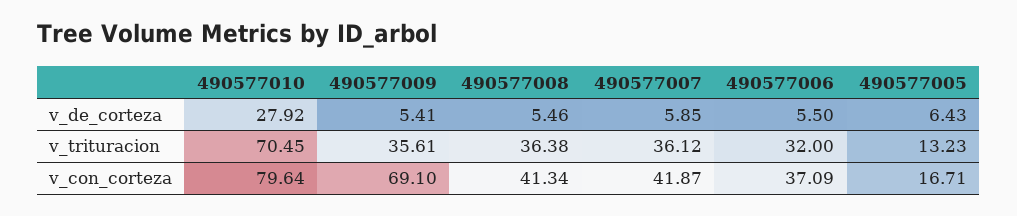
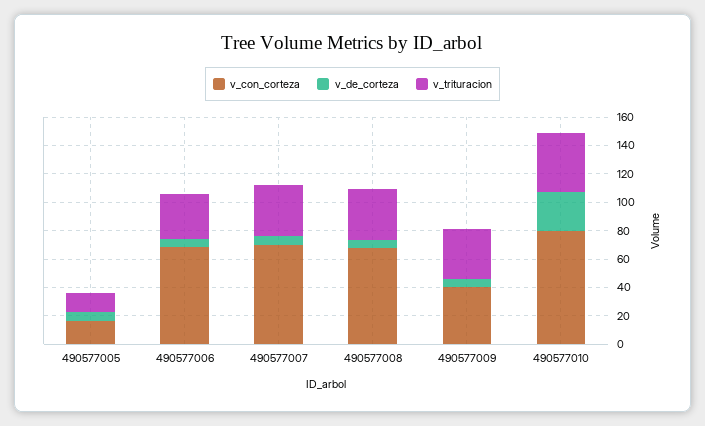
v_trituracion, 490577010: 70.45 -> 40
v_con_corteza, 490577009: 69.1 -> 40
v_con_corteza, 490577008: 41.34 -> 70
v_con_corteza, 490577007: 41.87 -> 70
v_con_corteza, 490577006: 37.09 -> 70

